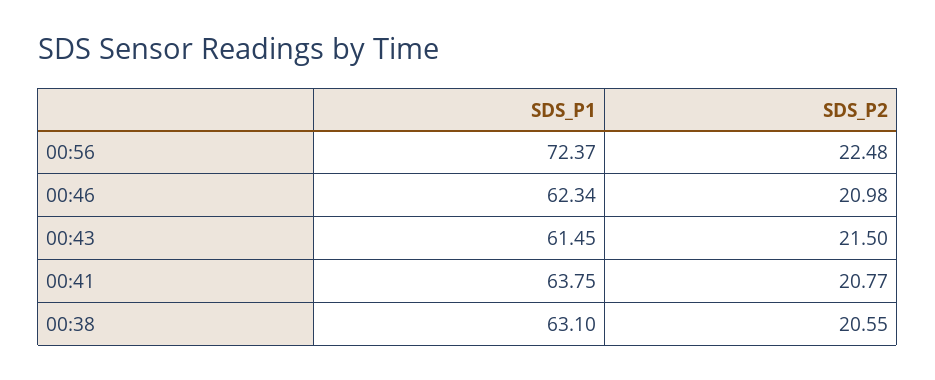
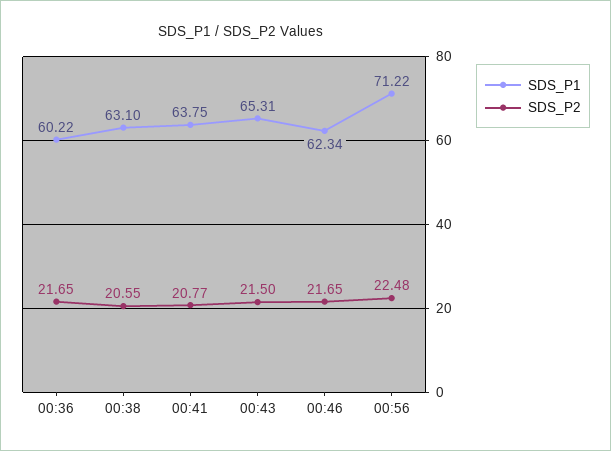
SDS_P1, 00:56: 72.37 -> 71.22
SDS_P2, 00:46: 20.98 -> 21.65
SDS_P1, 00:43: 61.45 -> 65.31
SDS_P1, 00:36: none -> 60.22
SDS_P2, 00:36: none -> 21.65

